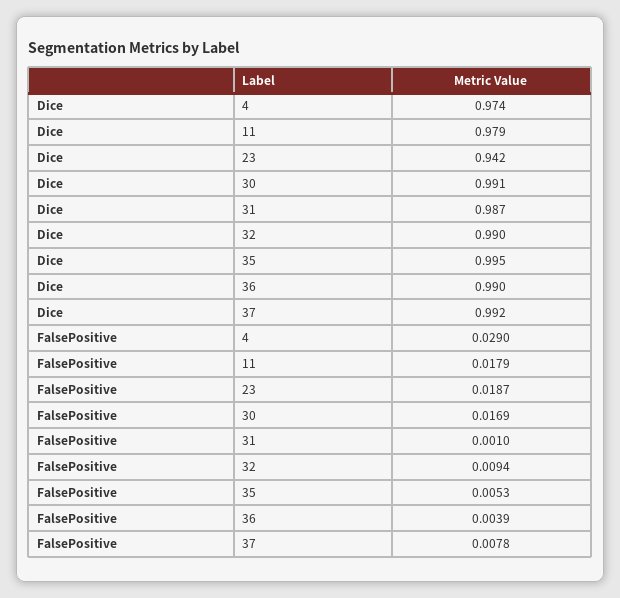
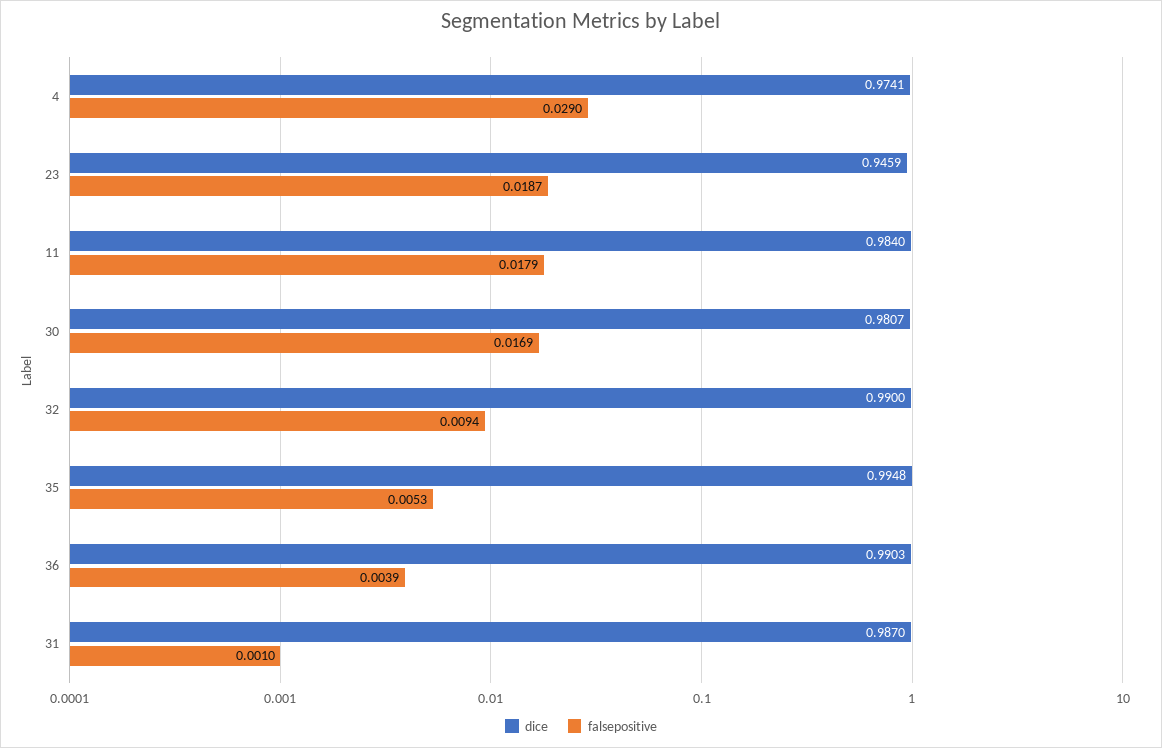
Dice, 11: 0.979 -> 0.984
Dice, 23: 0.942 -> 0.9459
Dice, 30: 0.991 -> 0.9807
Dice, 37: 0.992 -> none
FalsePositive, 37: 0.0078 -> none

